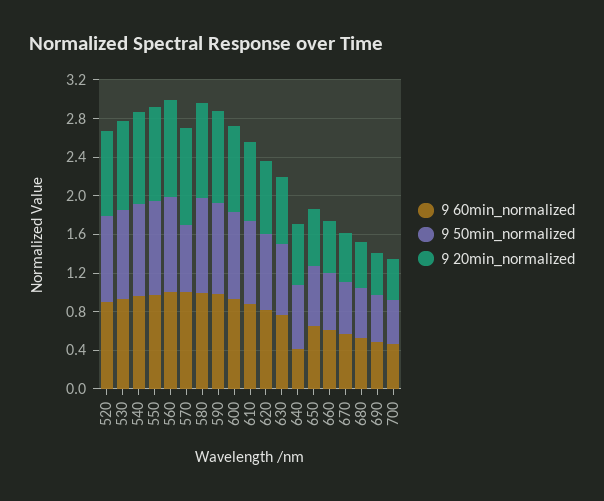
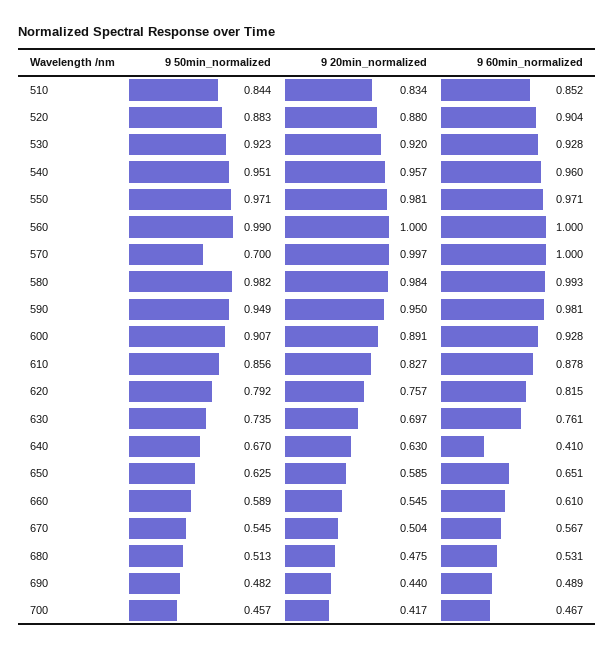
9 50min_normalized, 510: none -> 0.844
9 20min_normalized, 510: none -> 0.834
9 60min_normalized, 510: none -> 0.852

